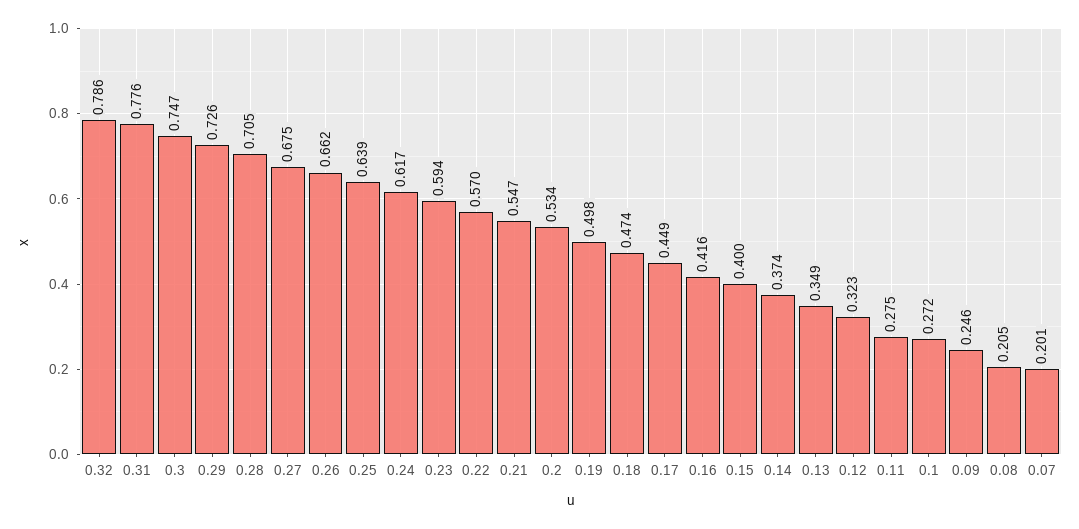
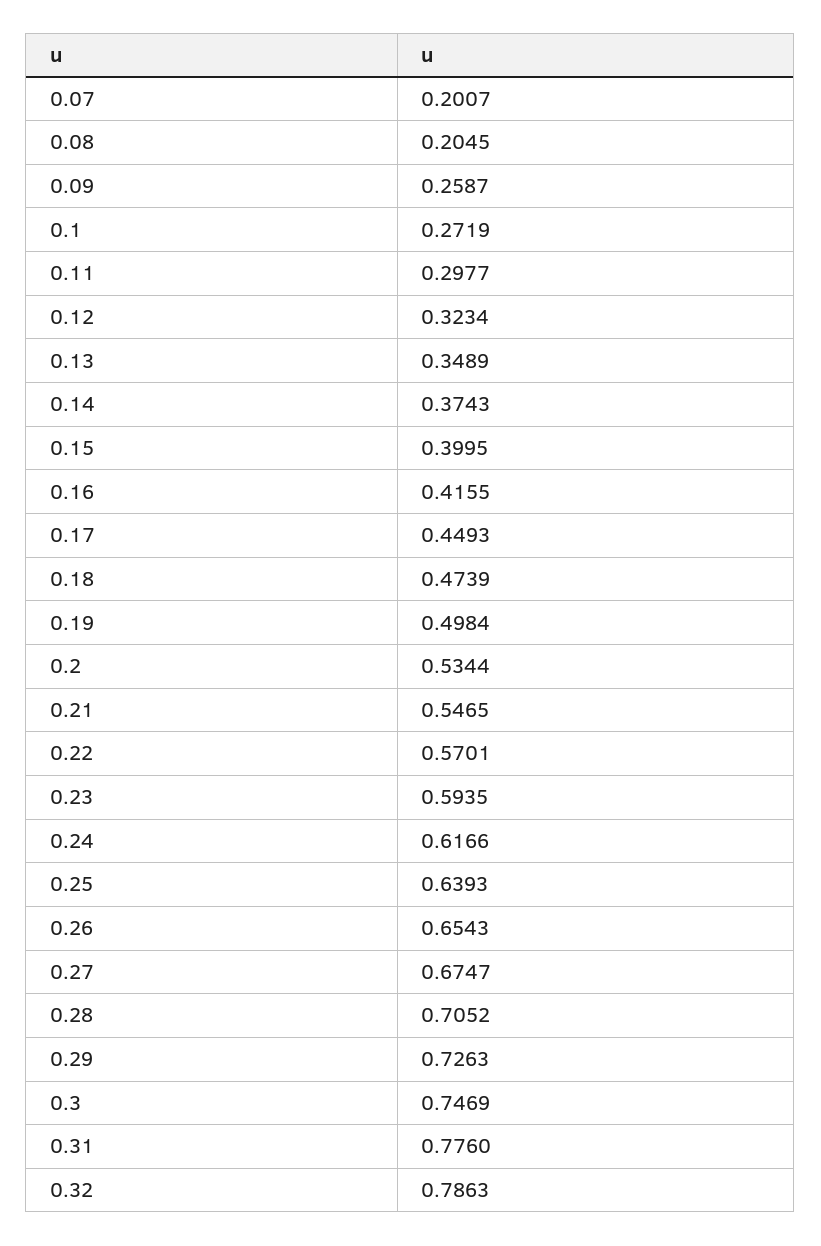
0.26: 0.662 -> 0.6543
0.11: 0.275 -> 0.2977
0.09: 0.246 -> 0.2587

